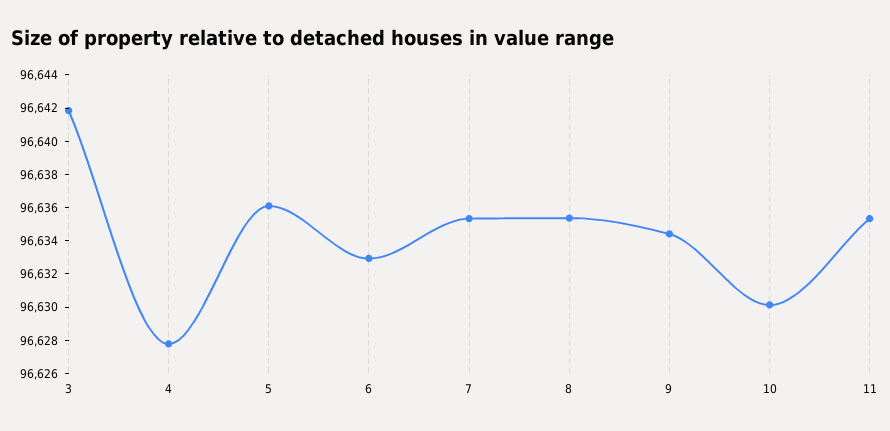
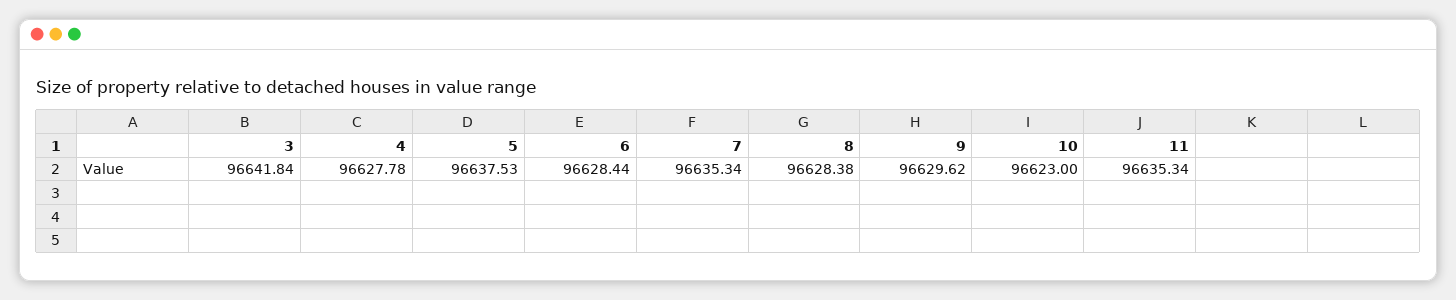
5: 96636 -> 96637.53
6: 96633 -> 96628.44
8: 96635.5 -> 96628.38
9: 96634.5 -> 96629.62
10: 96630 -> 96623

